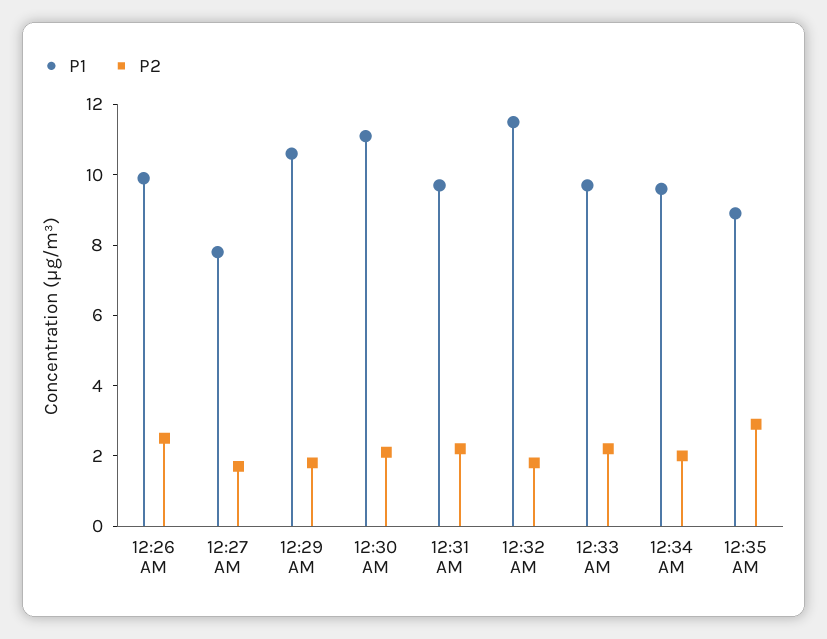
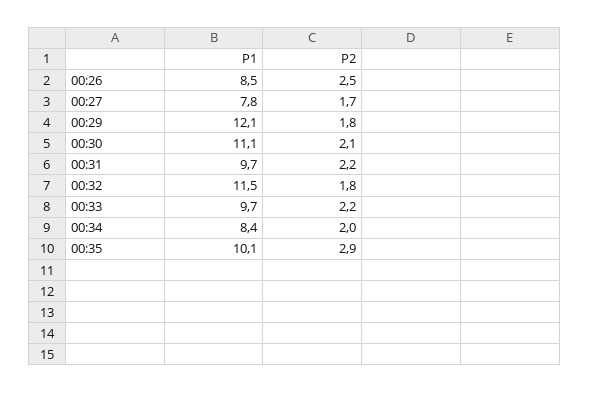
P1, 12:26 AM: 10 -> 8.5
P1, 12:29 AM: 10.5 -> 12.1
P1, 12:34 AM: 9.5 -> 8.4
P1, 12:35 AM: 9 -> 10.1

